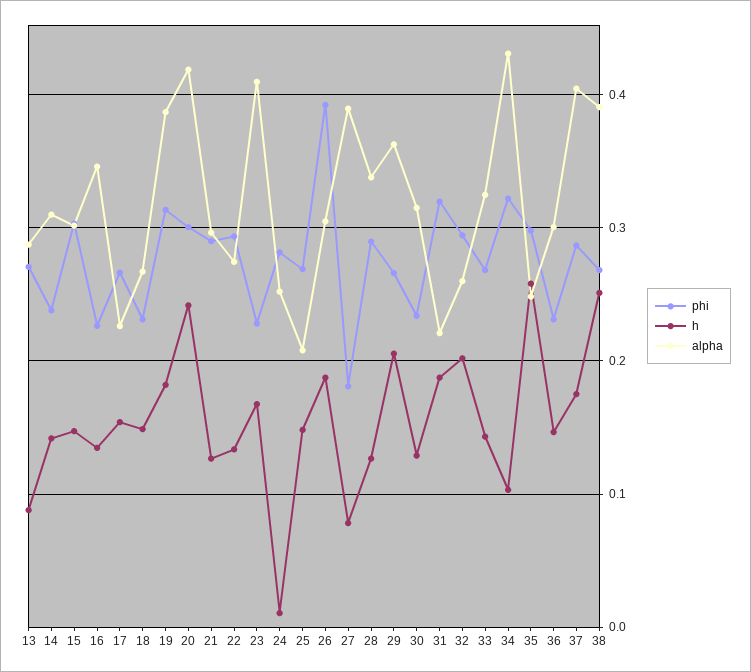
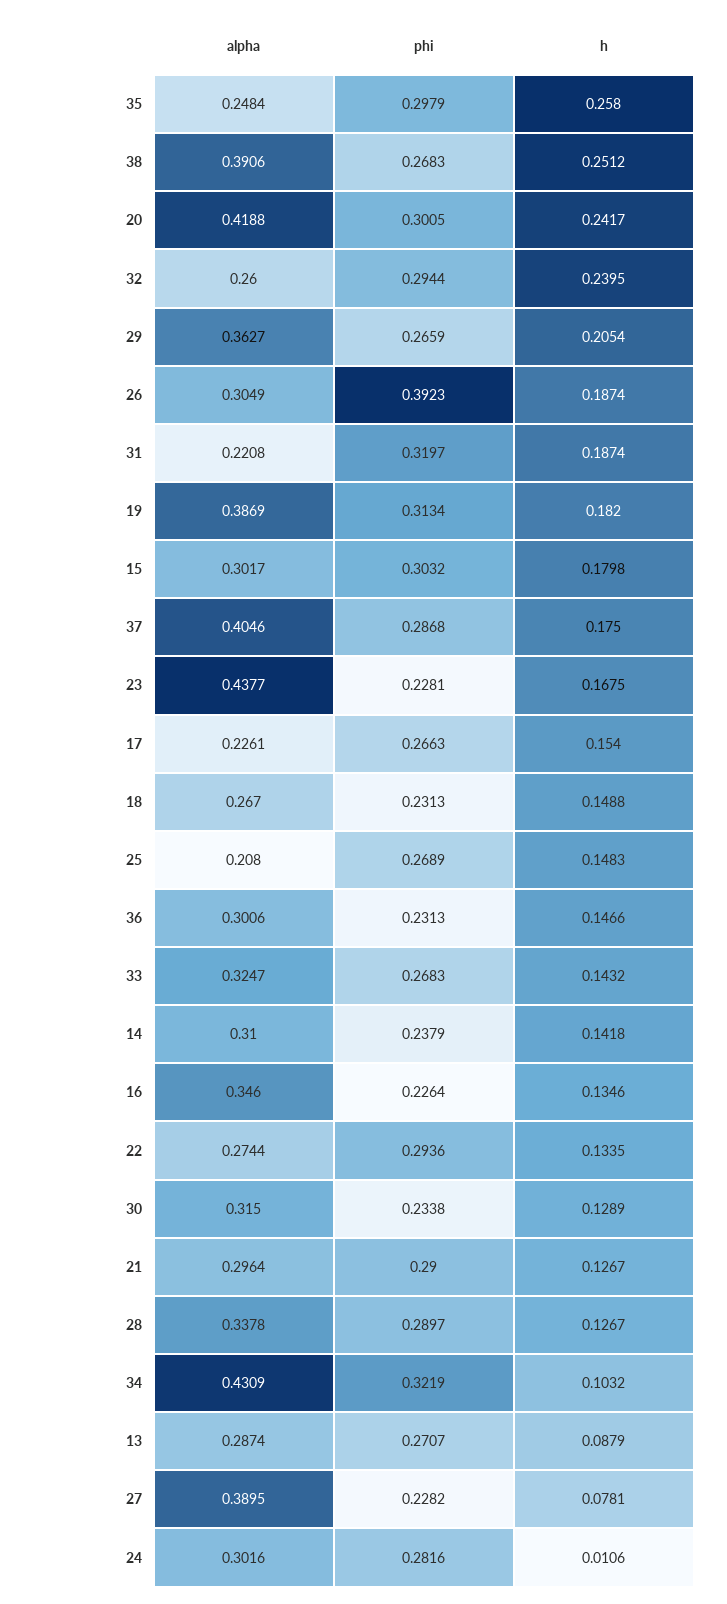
h, 15: 0.15 -> 0.1798
alpha, 23: 0.41 -> 0.4377
alpha, 24: 0.25 -> 0.3016
phi, 27: 0.18 -> 0.2282
h, 32: 0.2 -> 0.2395

